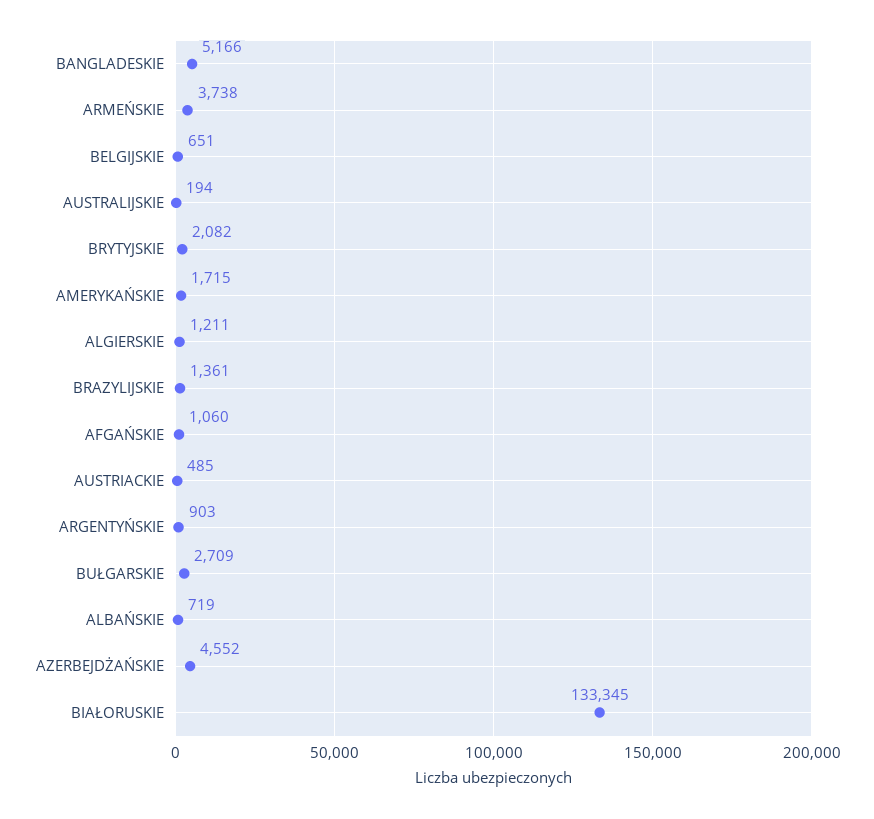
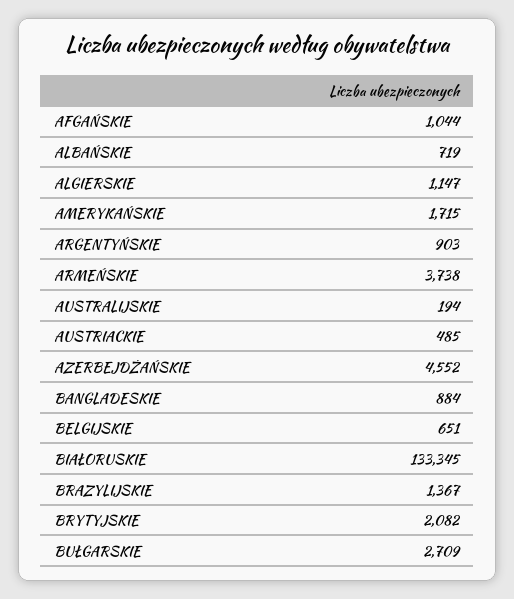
BANGLADESKIE: 5166 -> 884
ALGIERSKIE: 1211 -> 1147
BRAZYLIJSKIE: 1361 -> 1367
AFGAŃSKIE: 1060 -> 1044

